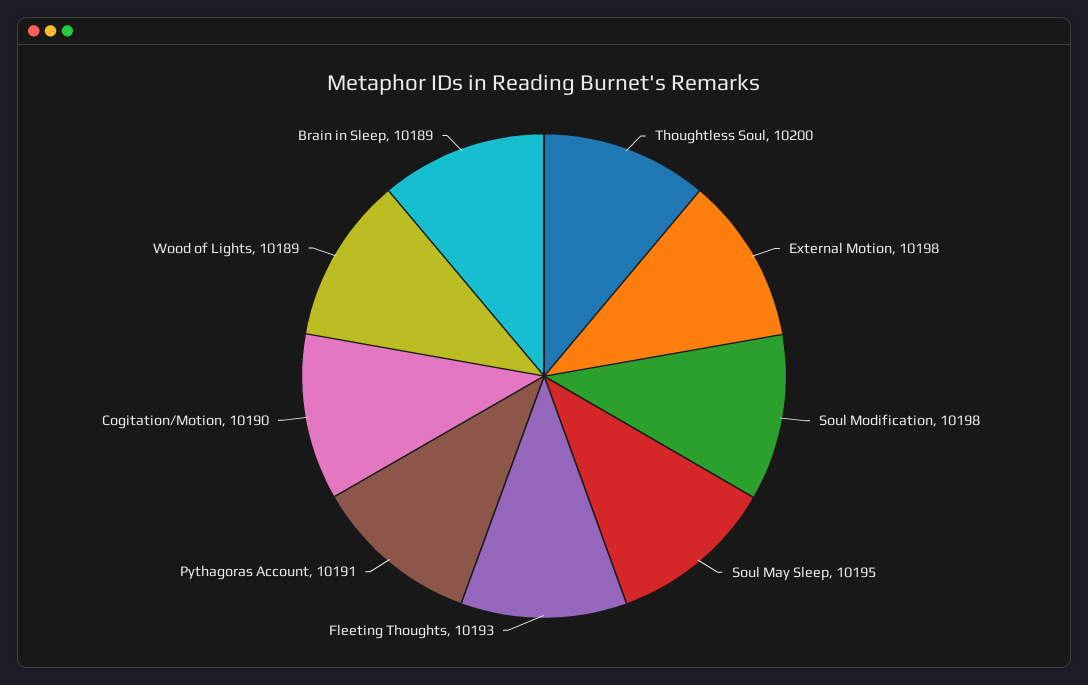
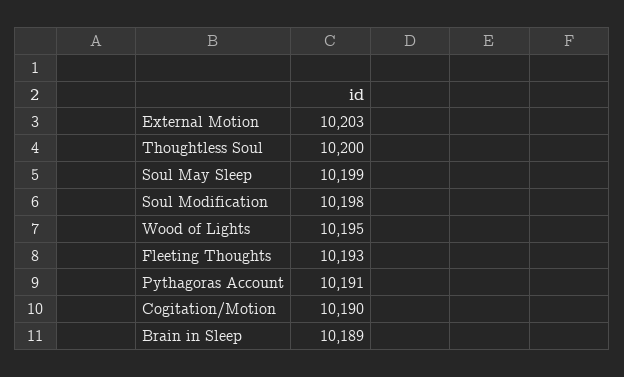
External Motion: 10198 -> 10203
Soul May Sleep: 10195 -> 10199
Wood of Lights: 10189 -> 10195

